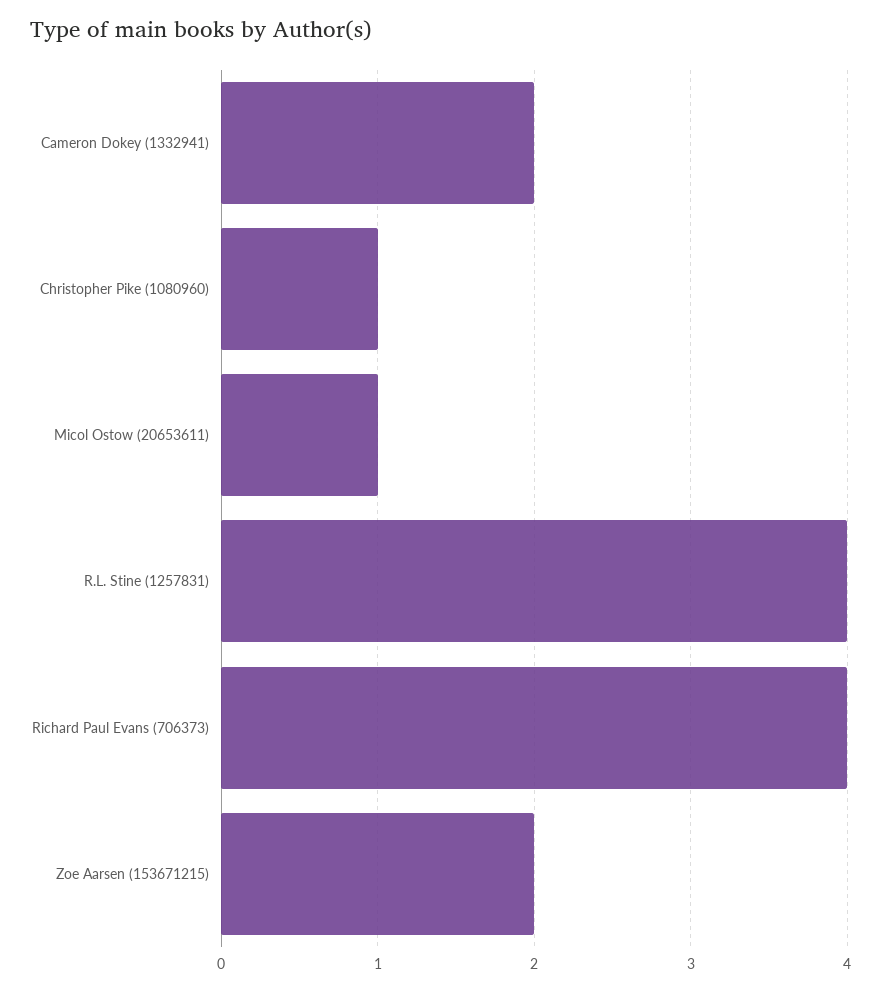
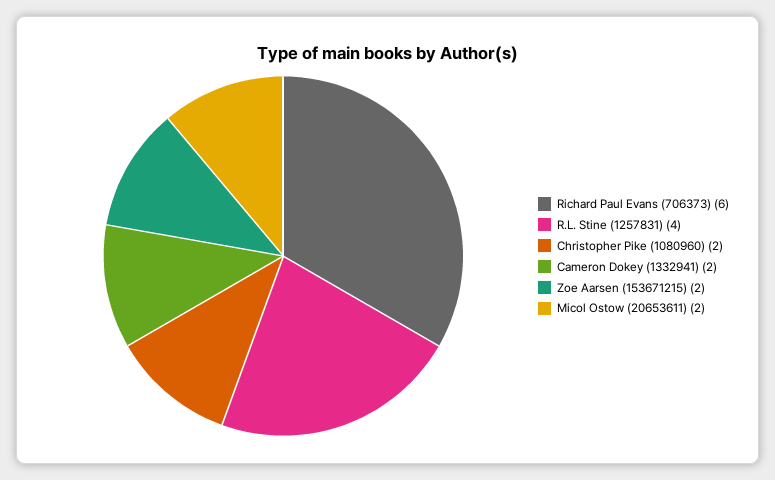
Christopher Pike (1080960): 1 -> 2
Micol Ostow (20653611): 1 -> 2
Richard Paul Evans (706373): 4 -> 6

